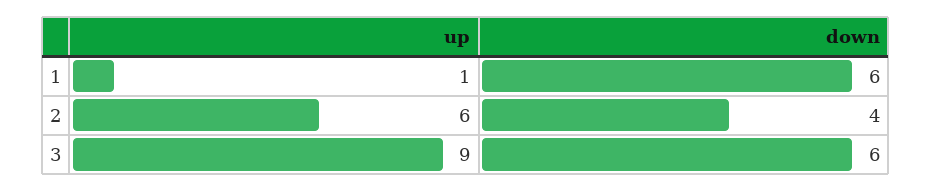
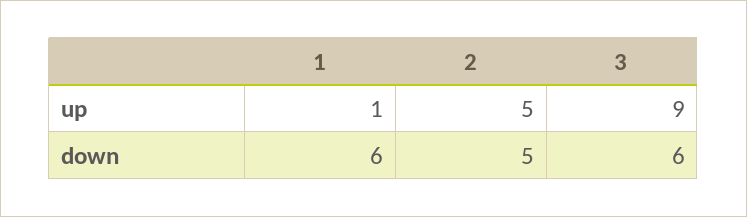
up, 2: 6 -> 5
down, 2: 4 -> 5

